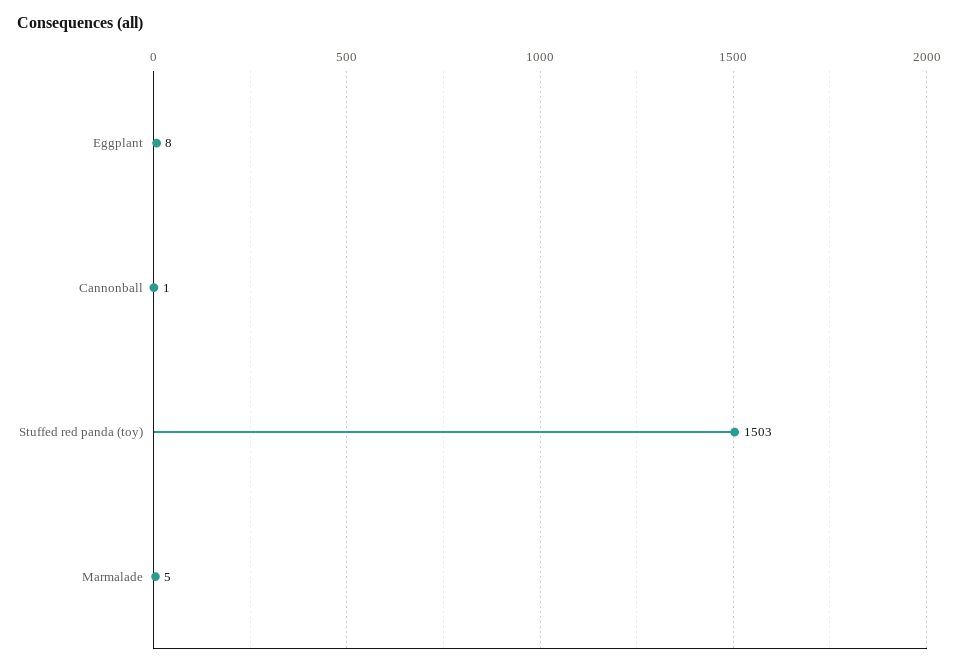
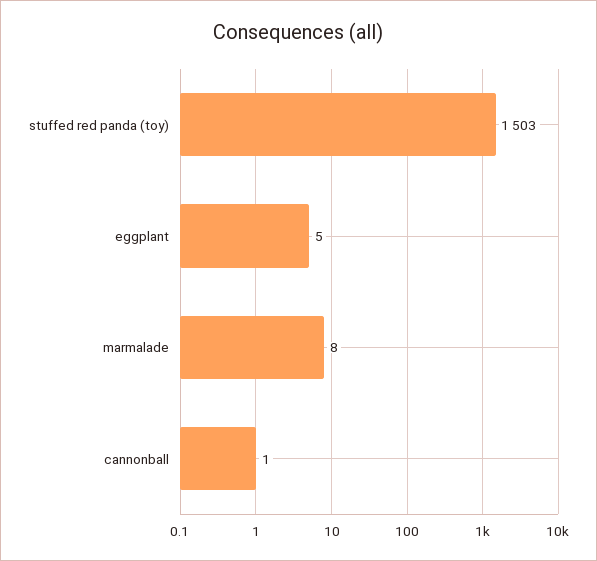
Eggplant: 8 -> 5
Marmalade: 5 -> 8

